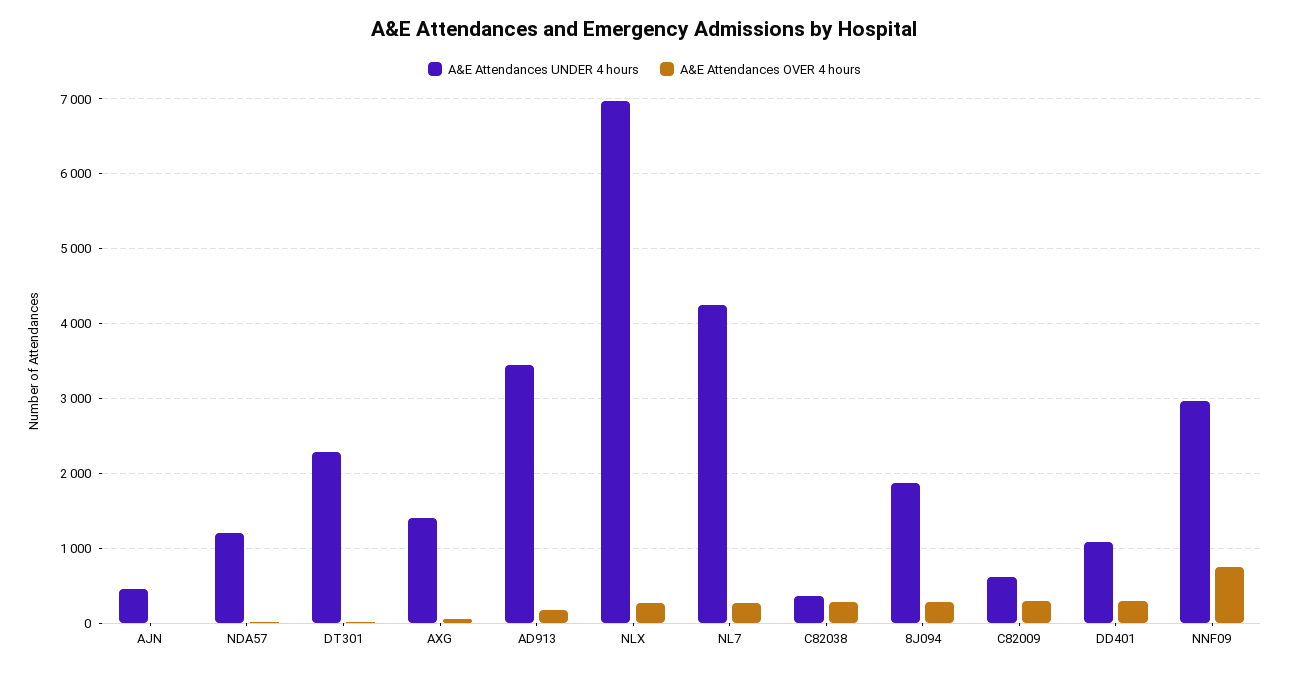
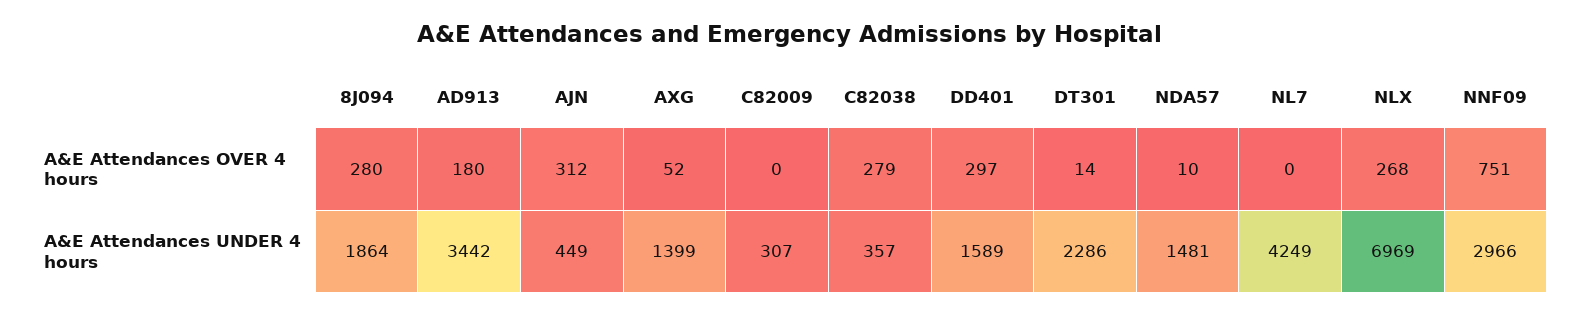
A&E Attendances OVER 4 hours, AJN: 0 -> 312
A&E Attendances UNDER 4 hours, NDA57: 1200 -> 1481
A&E Attendances OVER 4 hours, NL7: 300 -> 0
A&E Attendances UNDER 4 hours, C82009: 600 -> 307
A&E Attendances OVER 4 hours, C82009: 300 -> 0
A&E Attendances UNDER 4 hours, DD401: 1100 -> 1589

